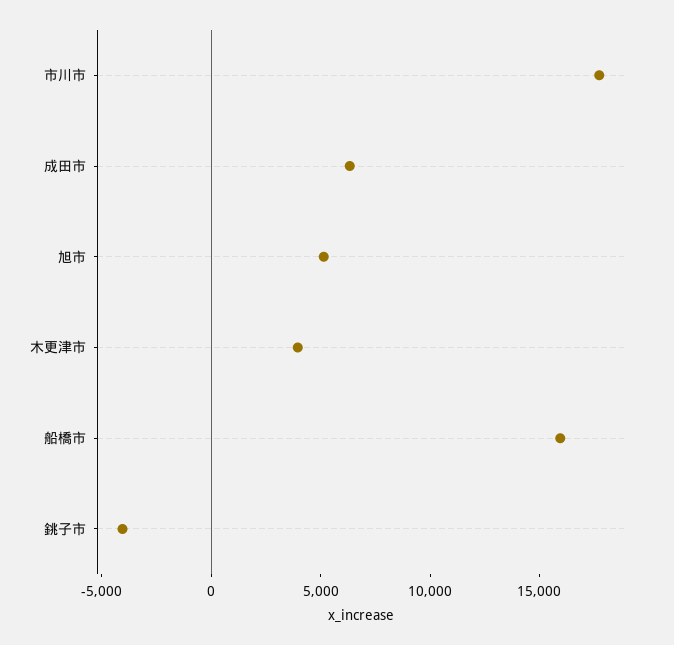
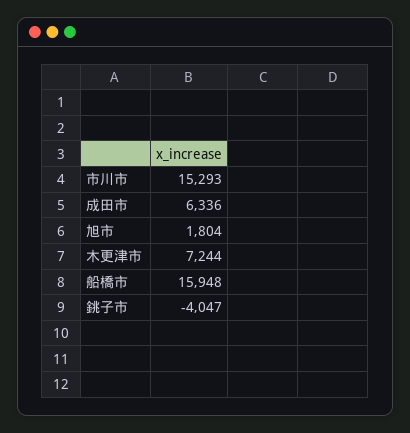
市川市: 18000 -> 15293
旭市: 5000 -> 1804
木更津市: 4000 -> 7244

